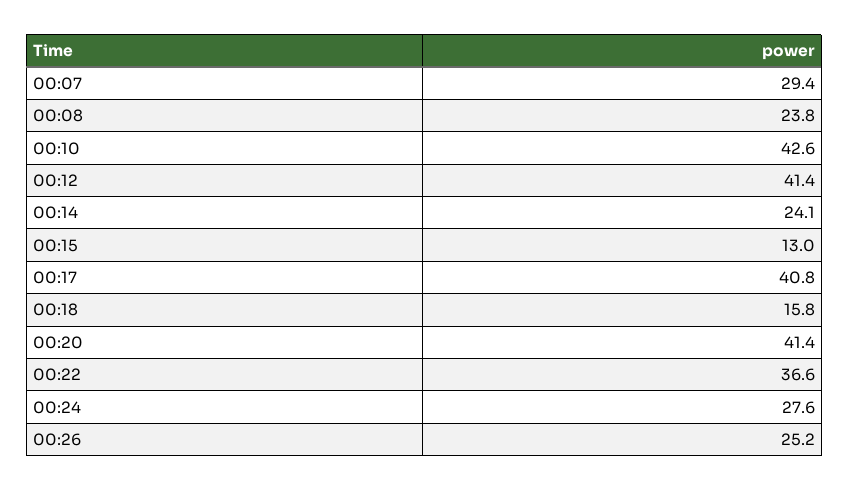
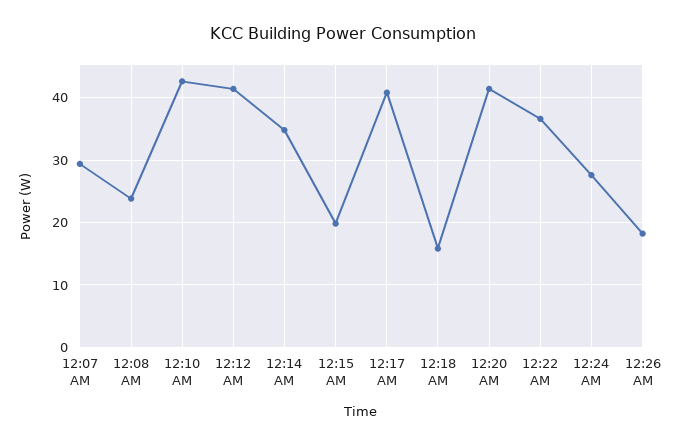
00:14: 24.1 -> 35
00:15: 13 -> 20
00:26: 25.2 -> 18

